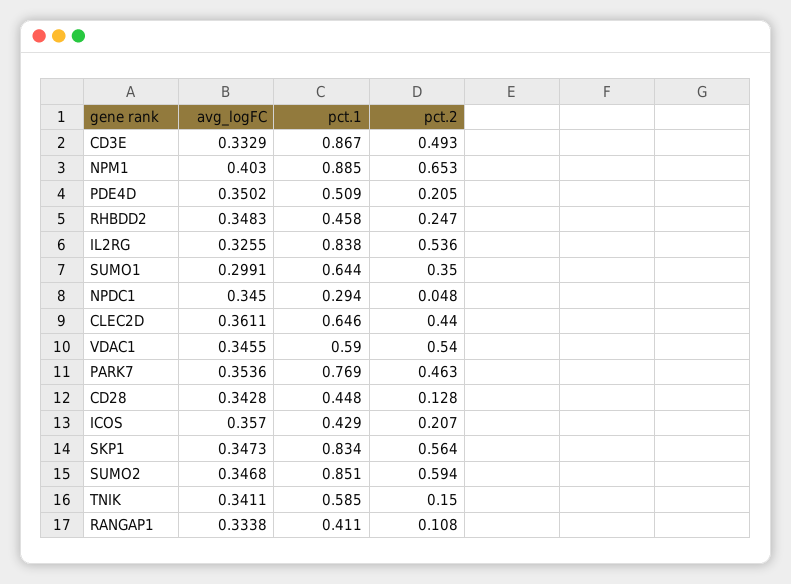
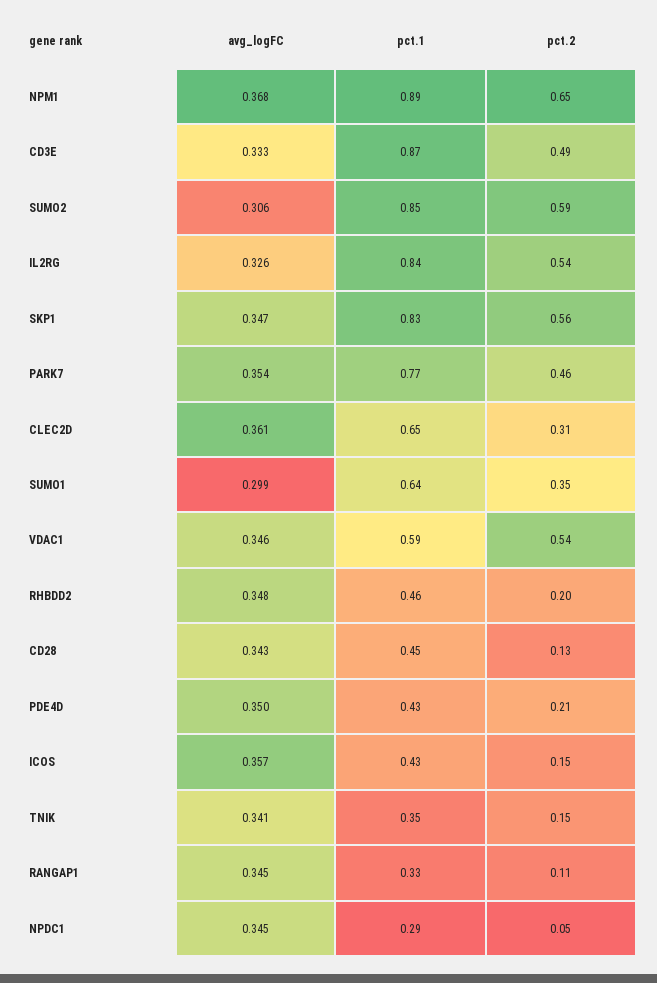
avg_logFC, NPM1: 0.403 -> 0.368
pct.1, PDE4D: 0.509 -> 0.43
pct.2, RHBDD2: 0.247 -> 0.2
pct.2, CLEC2D: 0.44 -> 0.31
pct.2, ICOS: 0.207 -> 0.15
avg_logFC, SUMO2: 0.3468 -> 0.306
pct.1, TNIK: 0.585 -> 0.35
avg_logFC, RANGAP1: 0.3338 -> 0.345
pct.1, RANGAP1: 0.411 -> 0.33

